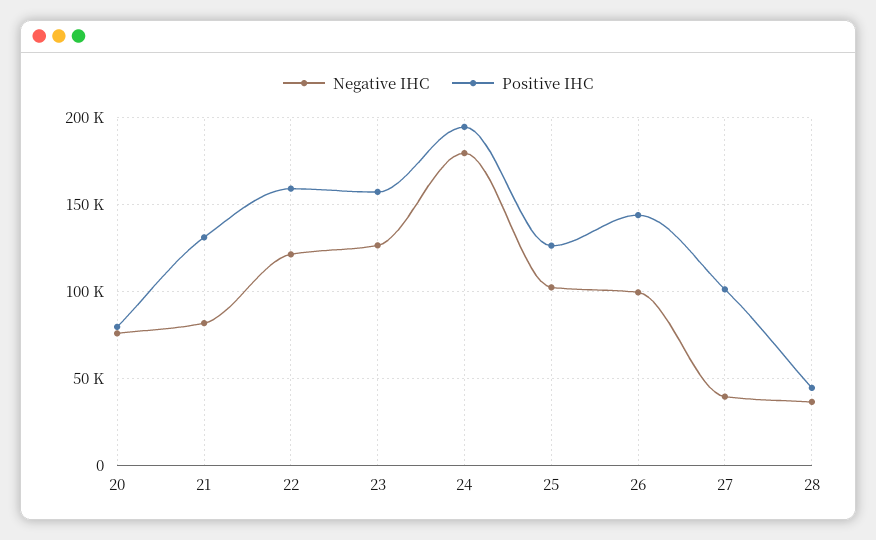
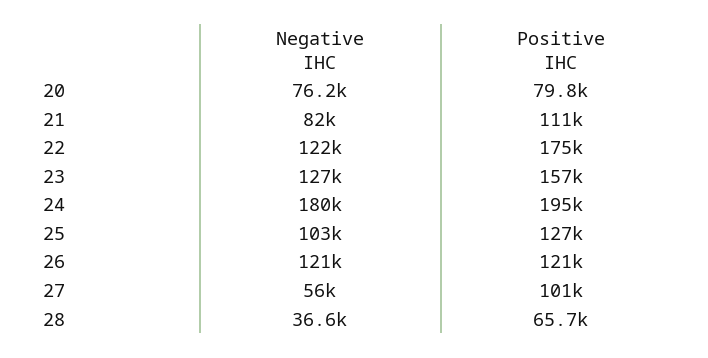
Positive IHC, 21: 130000 -> 111000
Positive IHC, 22: 160000 -> 175000
Negative IHC, 26: 100000 -> 121000
Positive IHC, 26: 145000 -> 121000
Negative IHC, 27: 40000 -> 56000
Positive IHC, 28: 45000 -> 65700

